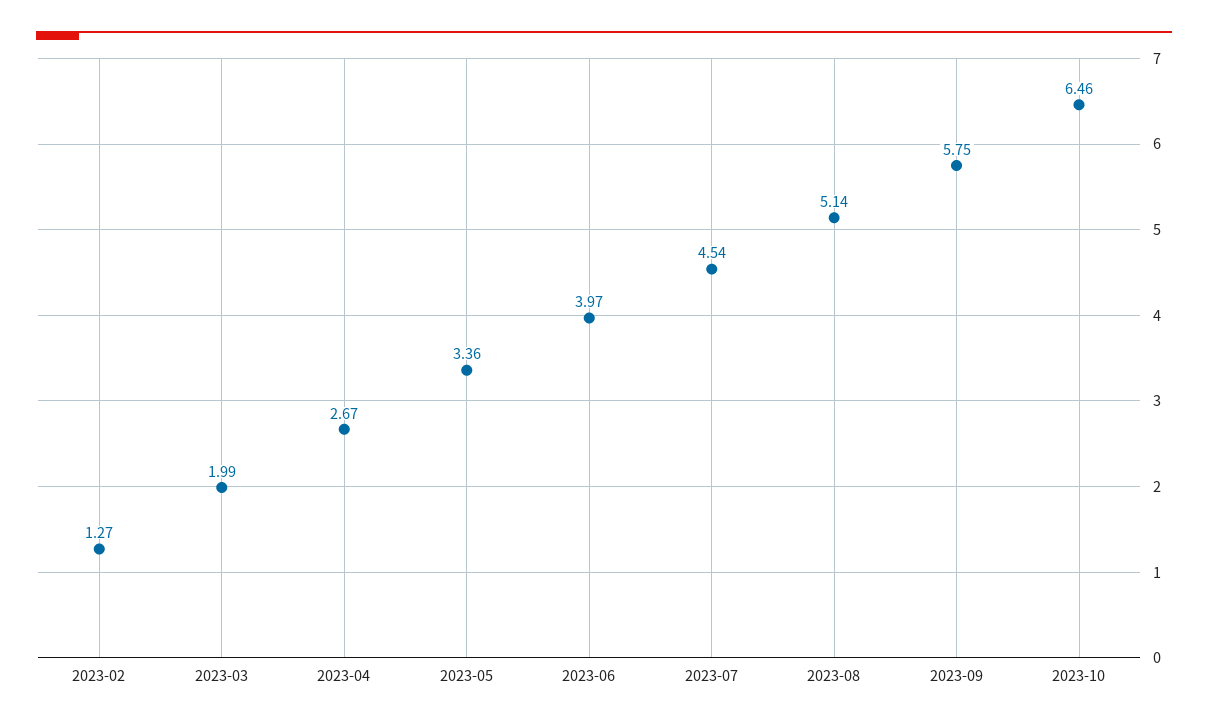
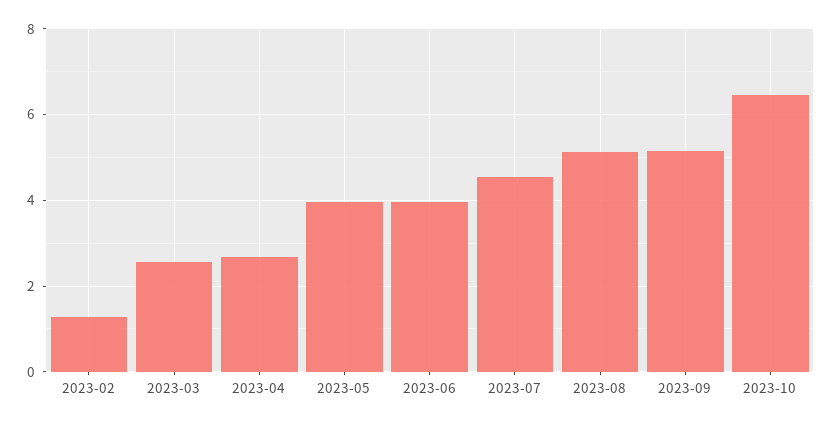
2023-03: 1.99 -> 2.6
2023-05: 3.36 -> 4
2023-09: 5.75 -> 5.2

